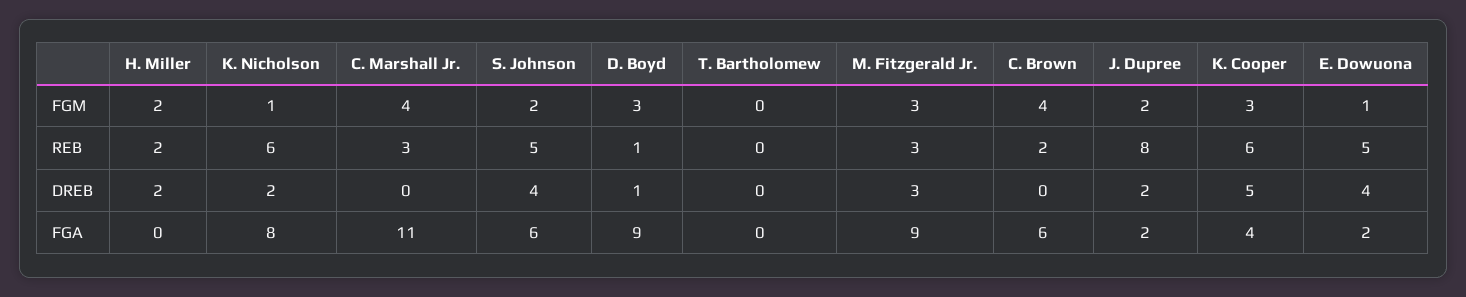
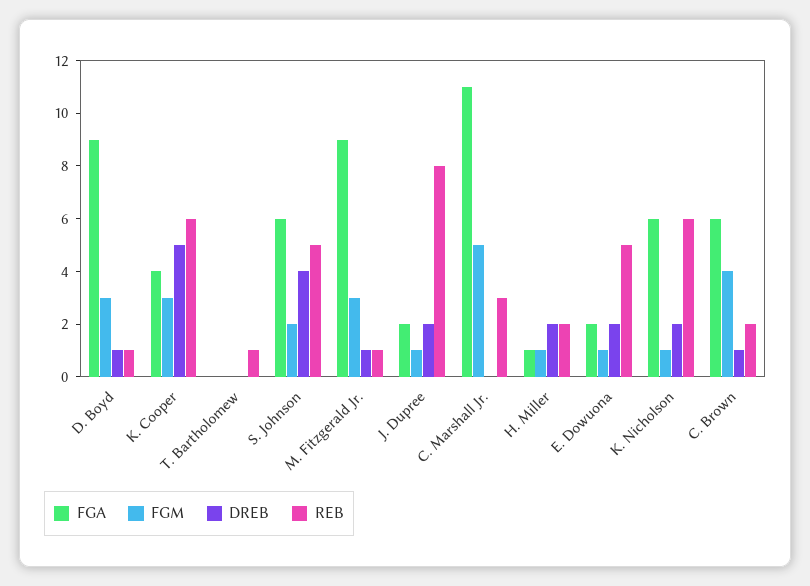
FGM, H. Miller: 2 -> 1
FGM, C. Marshall Jr.: 4 -> 5
FGM, J. Dupree: 2 -> 1
REB, T. Bartholomew: 0 -> 1
REB, M. Fitzgerald Jr.: 3 -> 1
DREB, M. Fitzgerald Jr.: 3 -> 1
DREB, C. Brown: 0 -> 1
DREB, E. Dowuona: 4 -> 2
FGA, H. Miller: 0 -> 1
FGA, K. Nicholson: 8 -> 6

